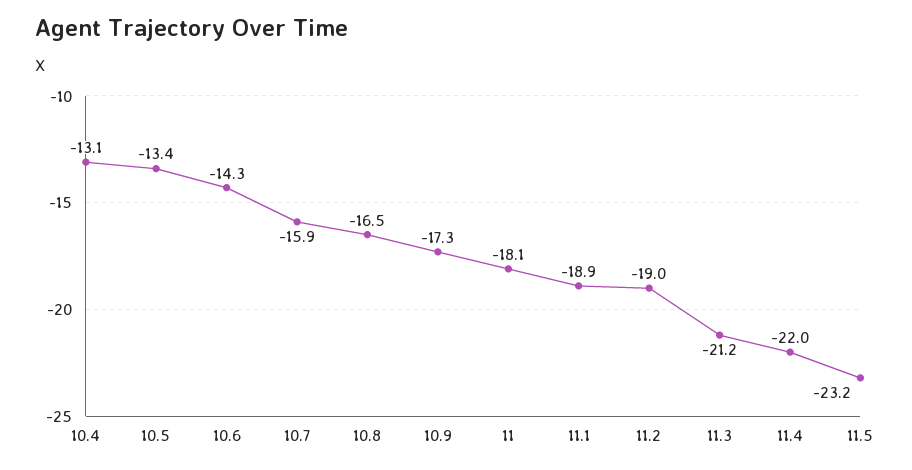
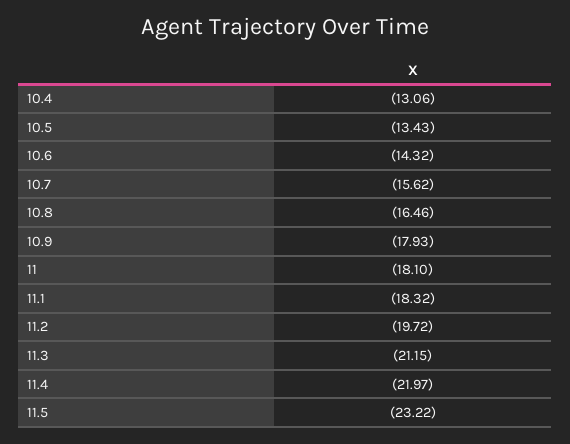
10.7: -15.9 -> -15.62
10.9: -17.3 -> -17.93
11.1: -18.9 -> -18.32
11.2: -19 -> -19.72

